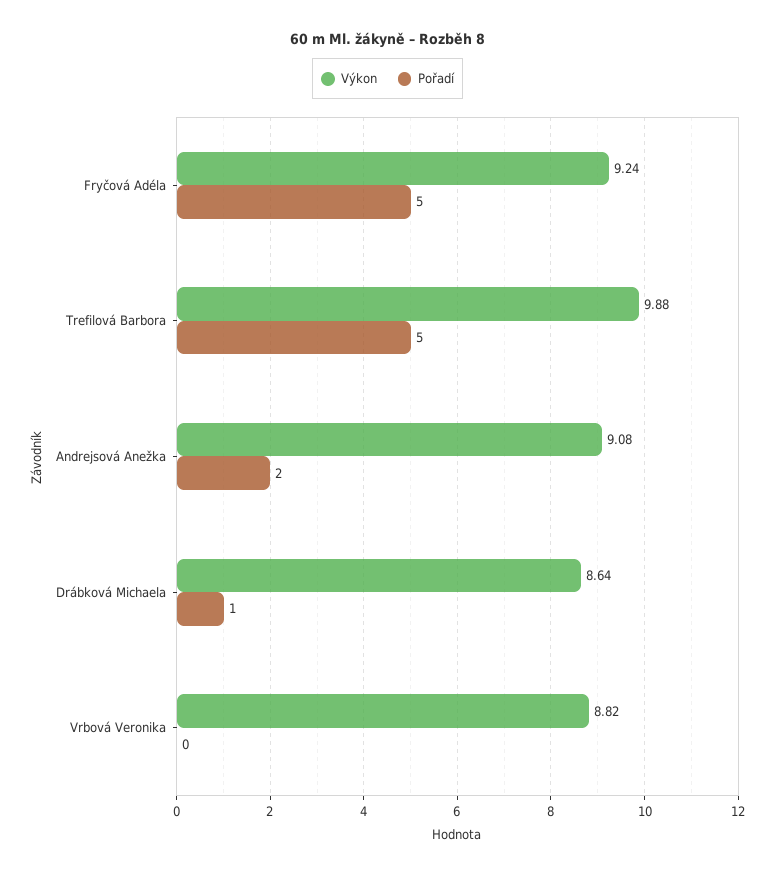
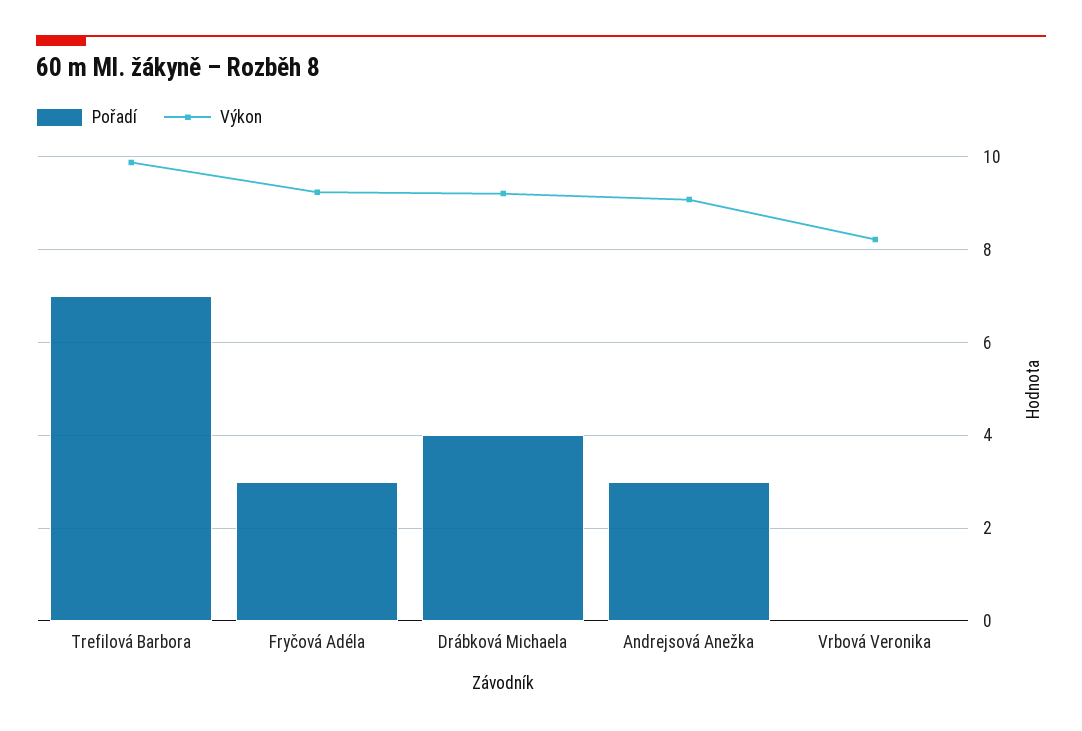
Pořadí, Fryčová Adéla: 5 -> 3
Pořadí, Trefilová Barbora: 5 -> 7
Pořadí, Andrejsová Anežka: 2 -> 3
Výkon, Drábková Michaela: 8.64 -> 9.2
Pořadí, Drábková Michaela: 1 -> 4
Výkon, Vrbová Veronika: 8.82 -> 8.2

